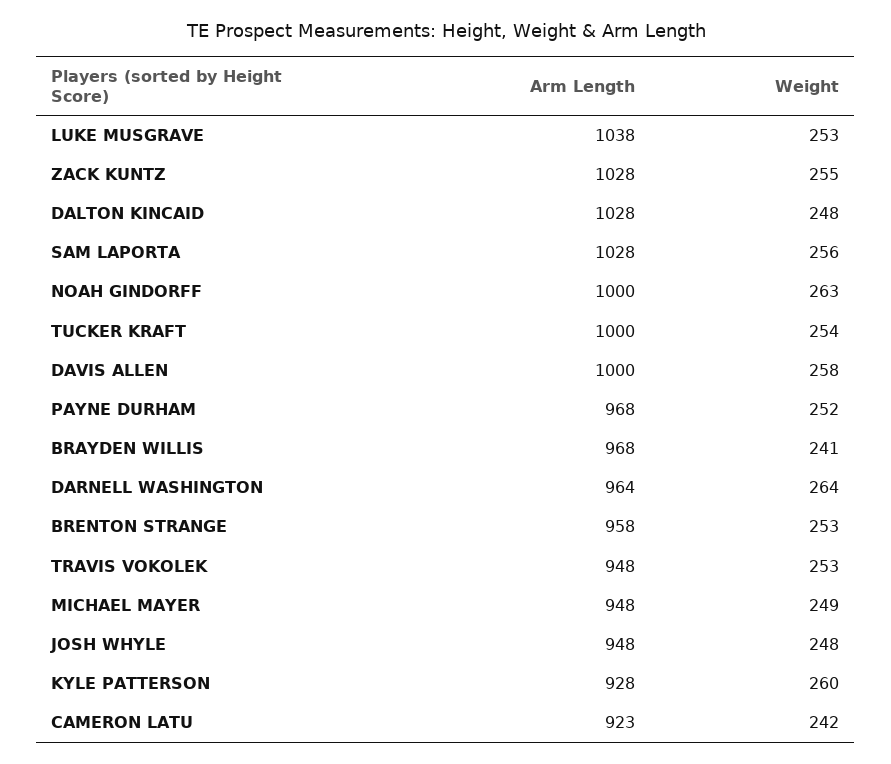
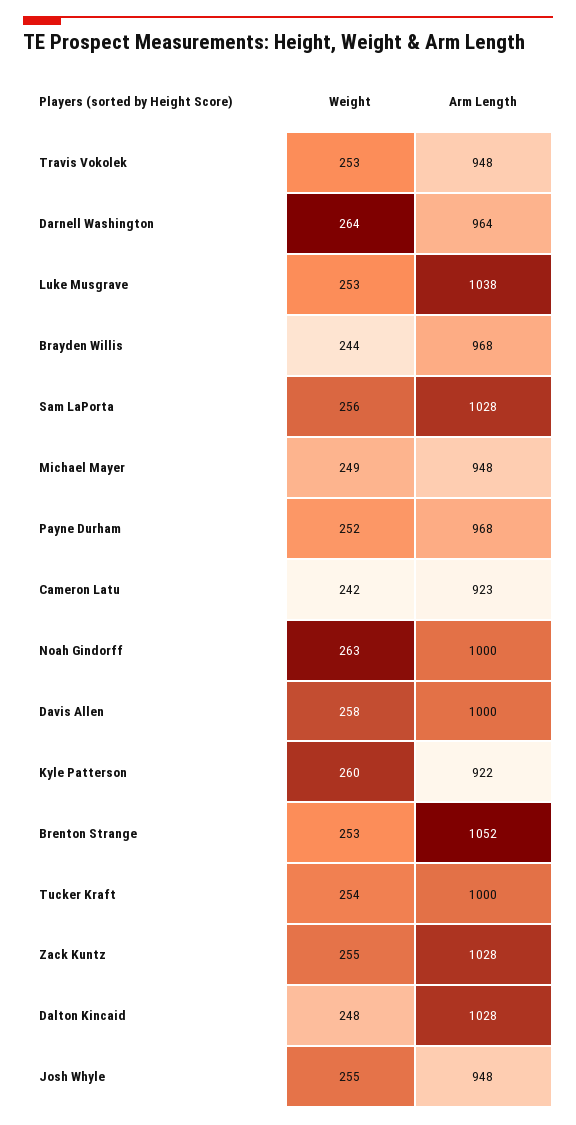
Weight, BRAYDEN WILLIS: 241 -> 244
Arm Length, BRENTON STRANGE: 958 -> 1052
Weight, JOSH WHYLE: 248 -> 255
Arm Length, KYLE PATTERSON: 928 -> 922

